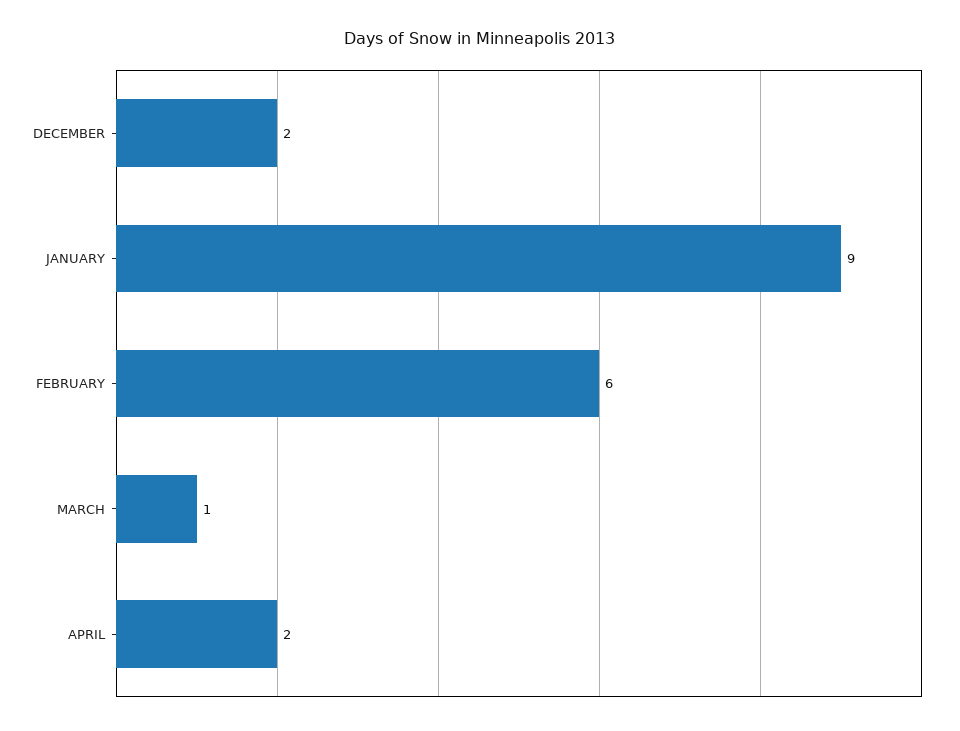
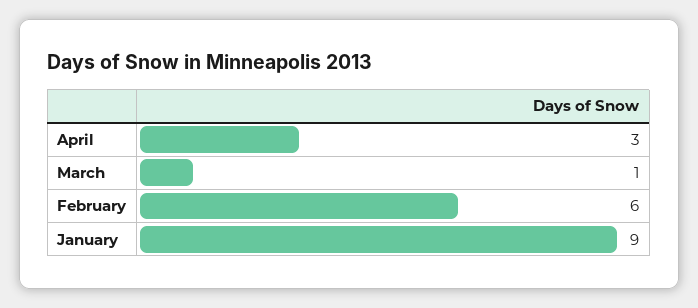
DECEMBER: 2 -> none
APRIL: 2 -> 3

